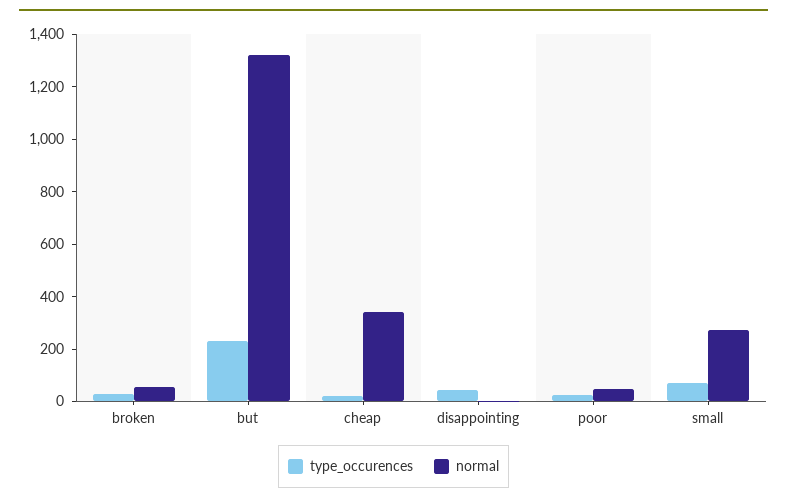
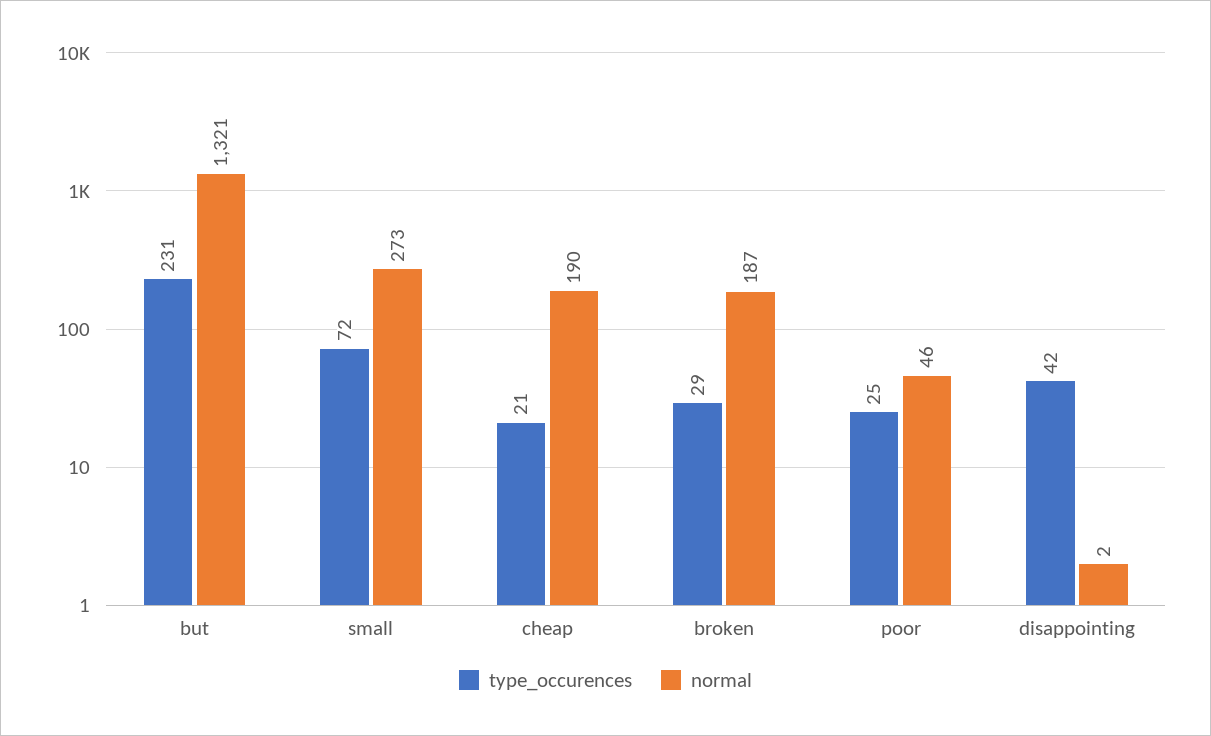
normal, broken: 50 -> 187
normal, cheap: 350 -> 190

